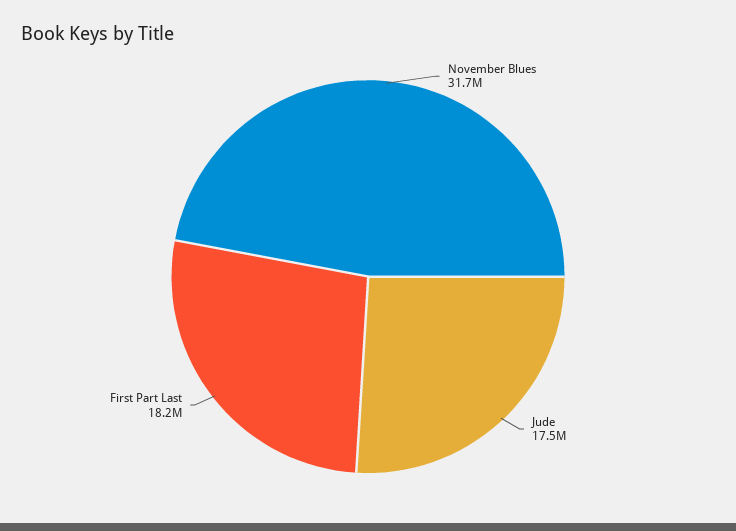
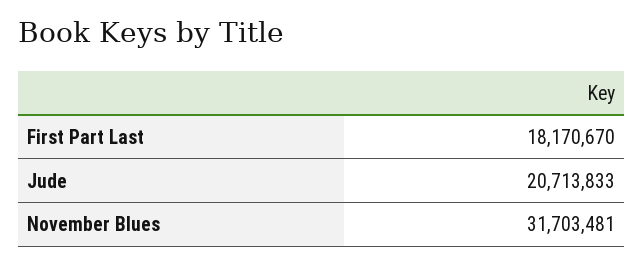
Jude: 17500000 -> 20713833

